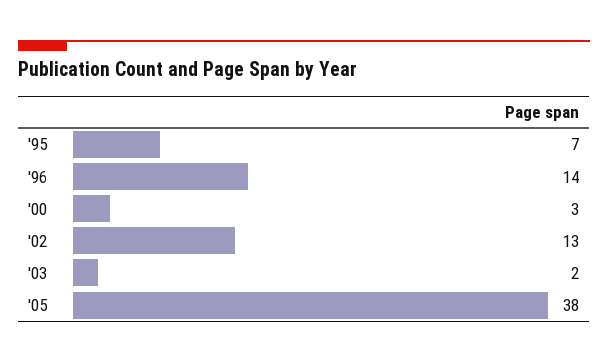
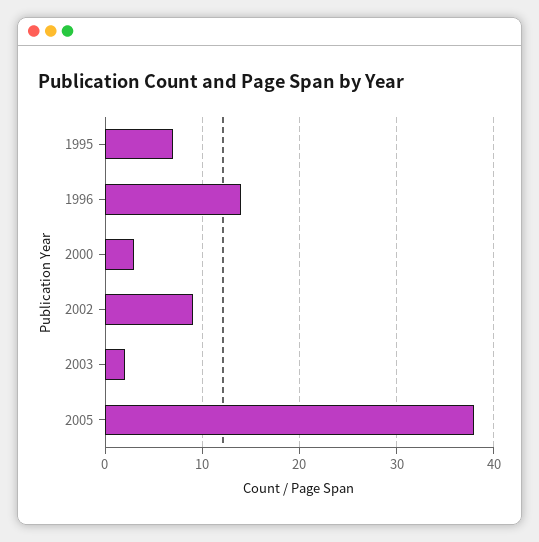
'02: 13 -> 9

